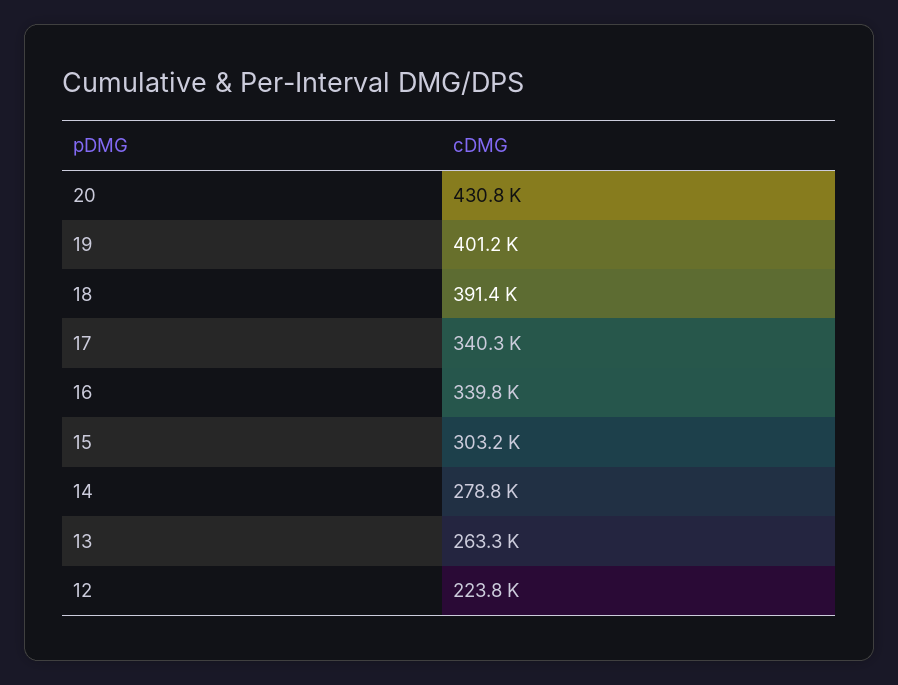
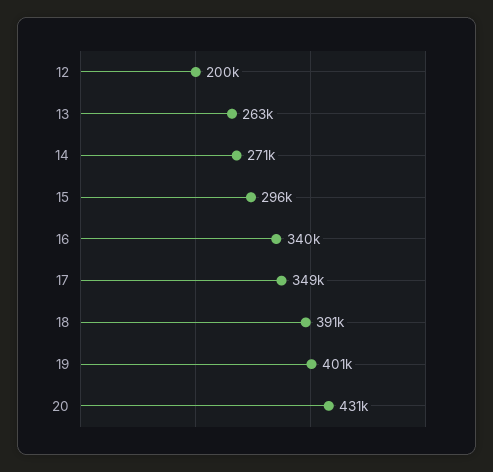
17: 340300 -> 349000
15: 303200 -> 296000
14: 278800 -> 271000
12: 223800 -> 200000

